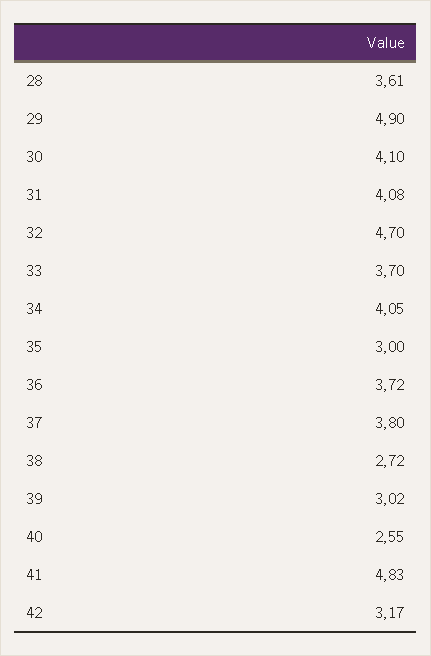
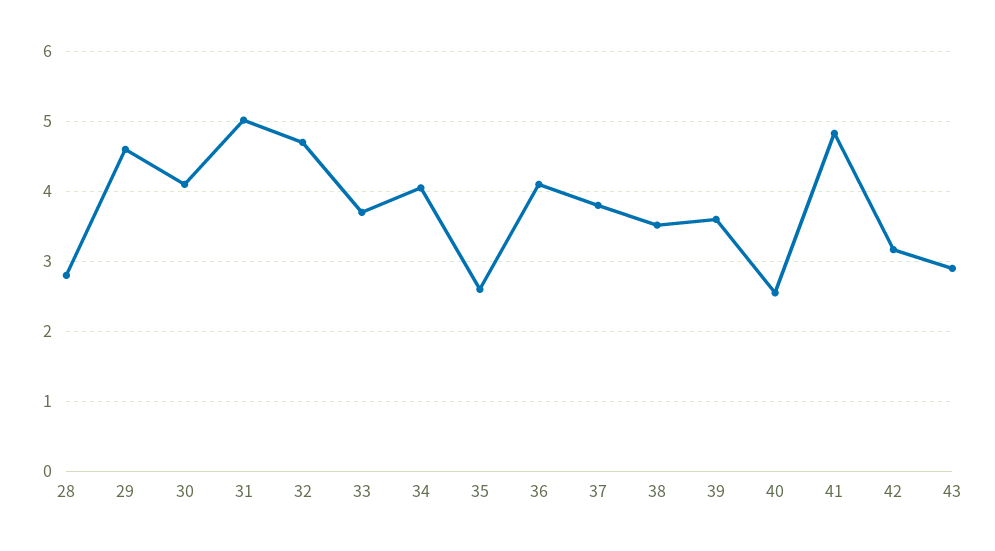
28: 3.61 -> 2.8
29: 4.9 -> 4.6
31: 4.08 -> 5
35: 3 -> 2.6
36: 3.72 -> 4.1
38: 2.72 -> 3.5
39: 3.02 -> 3.6
43: none -> 2.9

